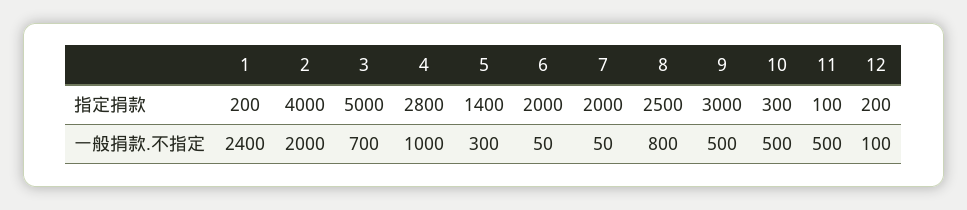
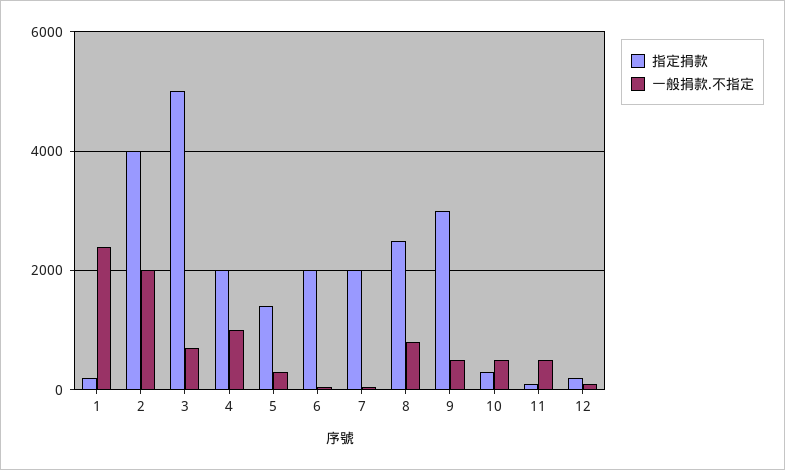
指定捐款, 4: 2800 -> 2000

